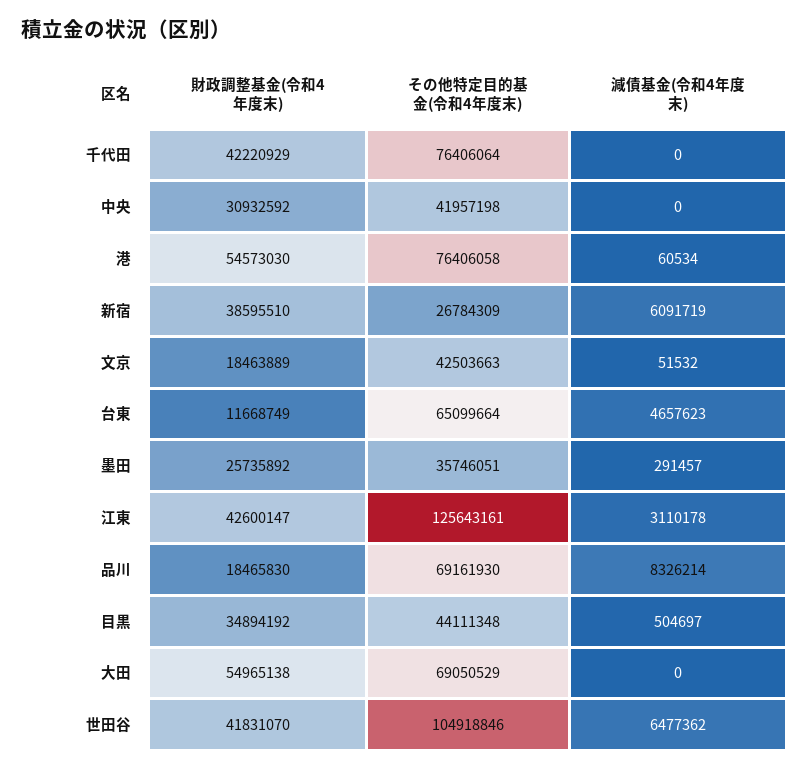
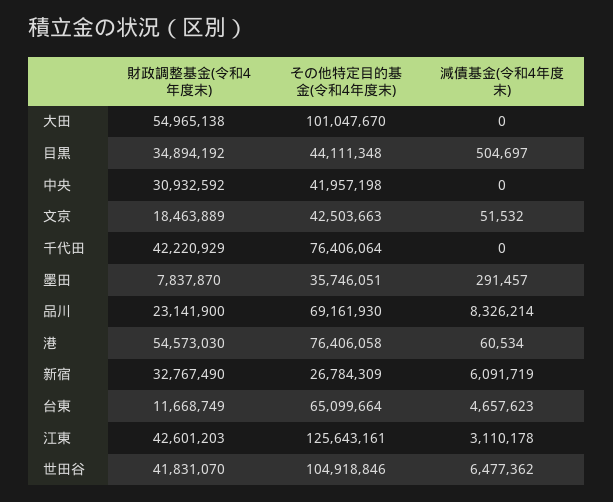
財政調整基金(令和4年度末), 新宿: 38595510 -> 32767490
財政調整基金(令和4年度末), 墨田: 25735892 -> 7837870
財政調整基金(令和4年度末), 江東: 42600147 -> 42601203
財政調整基金(令和4年度末), 品川: 18465830 -> 23141900
その他特定目的基金(令和4年度末), 大田: 69050529 -> 101047670

